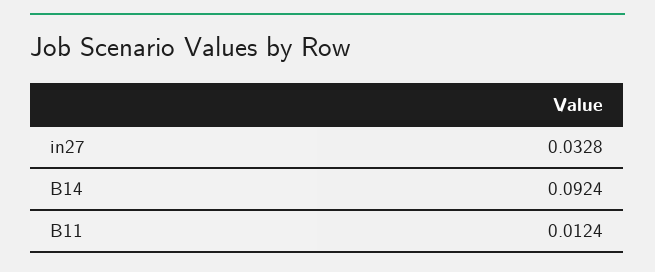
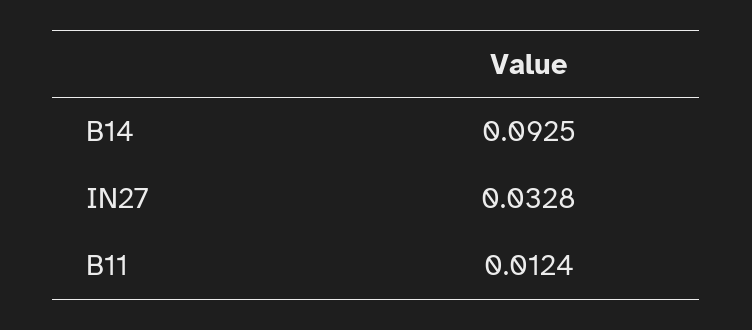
B14: 0.0924 -> 0.0925

